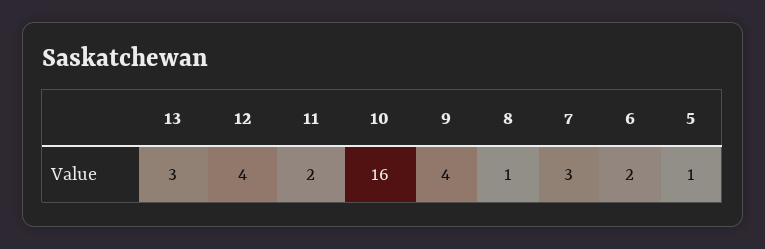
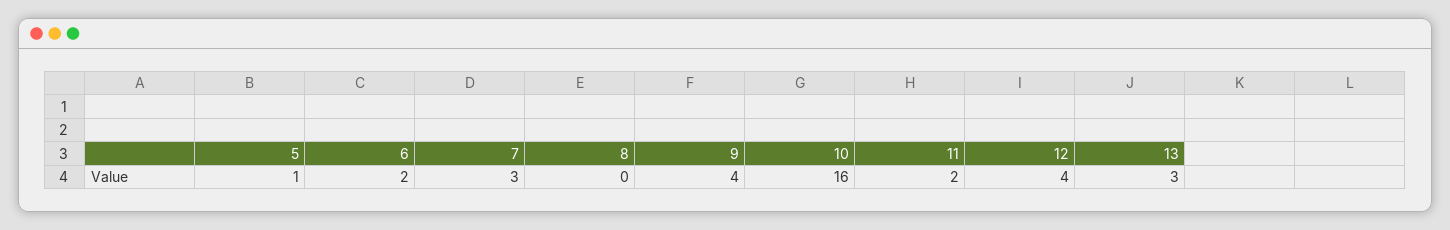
8: 1 -> 0

